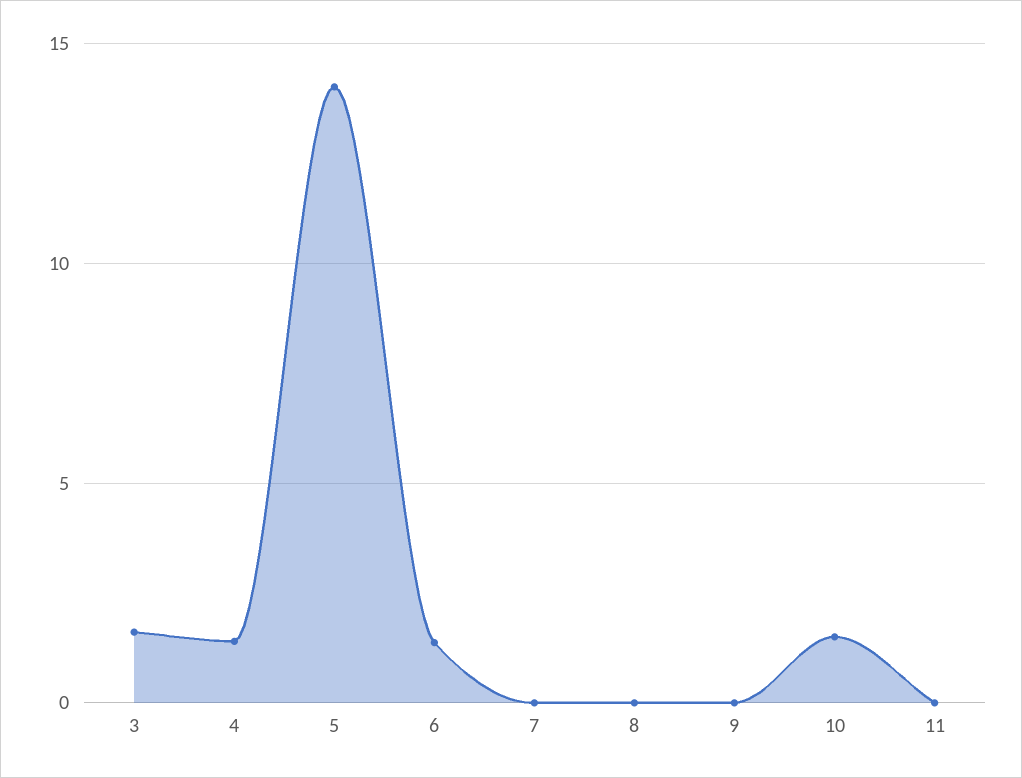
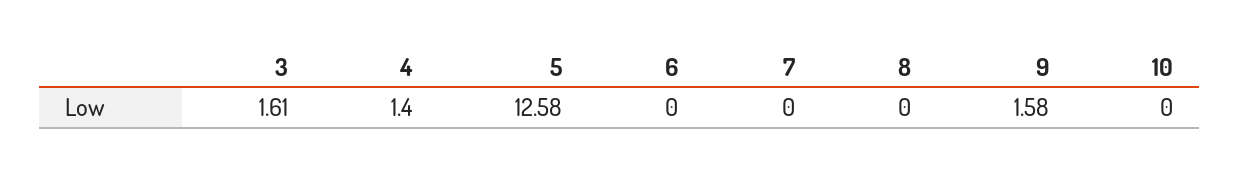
5: 14 -> 12.58
6: 1.5 -> 0
9: 0 -> 1.58
10: 1.5 -> 0
11: 0 -> none

